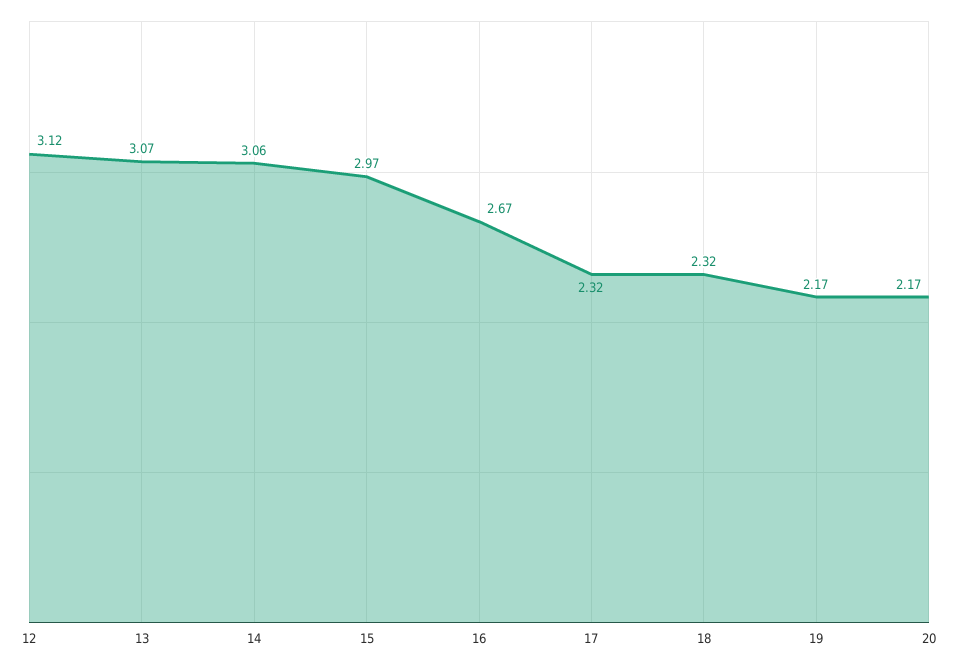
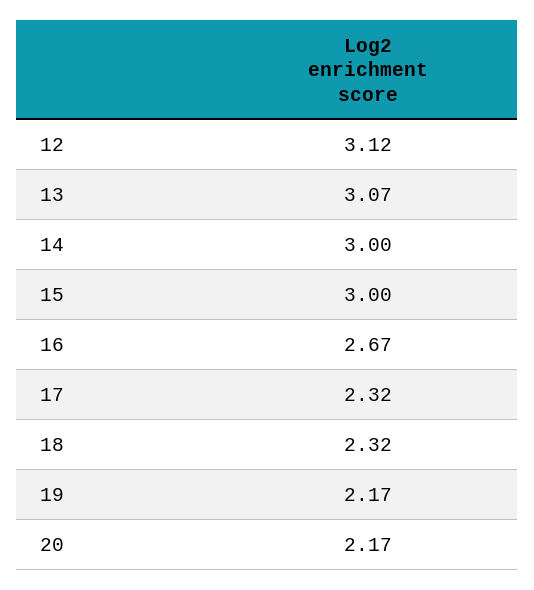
14: 3.06 -> 3
15: 2.97 -> 3

